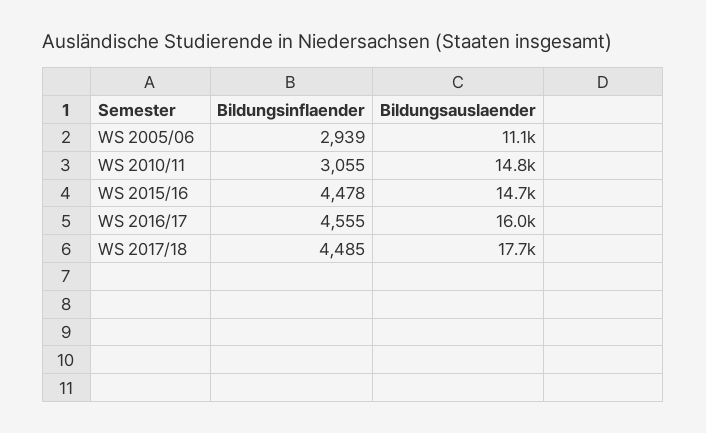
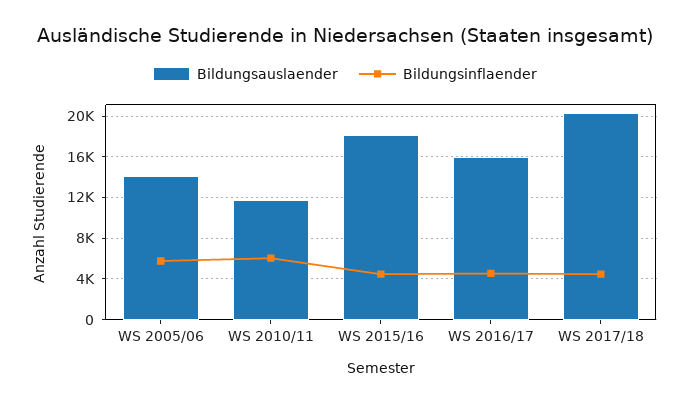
Bildungsinflaender, WS 2005/06: 2939 -> 6000
Bildungsauslaender, WS 2005/06: 11100 -> 14000
Bildungsinflaender, WS 2010/11: 3055 -> 6000
Bildungsauslaender, WS 2010/11: 14800 -> 12000
Bildungsauslaender, WS 2015/16: 14700 -> 18000
Bildungsauslaender, WS 2017/18: 17700 -> 20000

